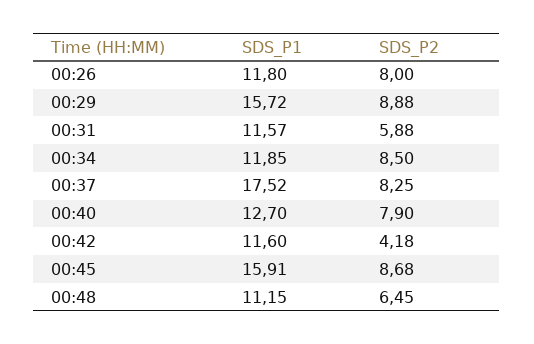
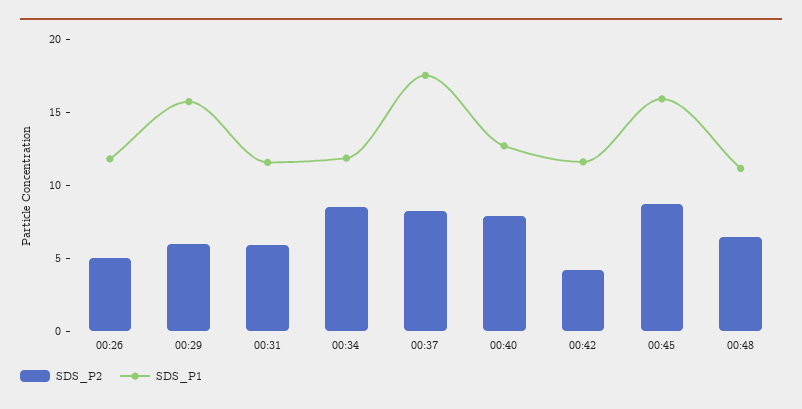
SDS_P2, 00:26: 8 -> 5
SDS_P2, 00:29: 8.88 -> 6

